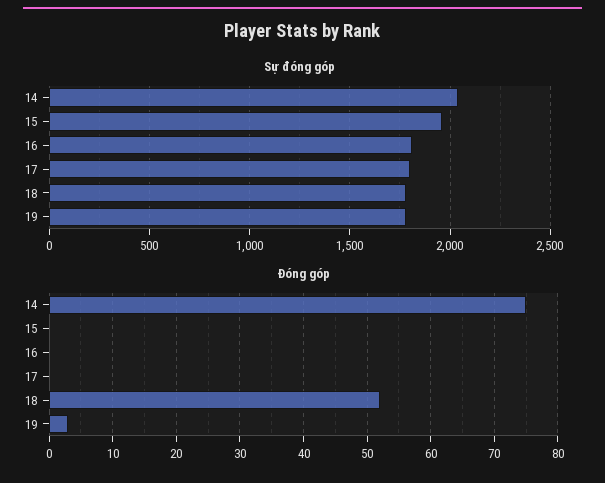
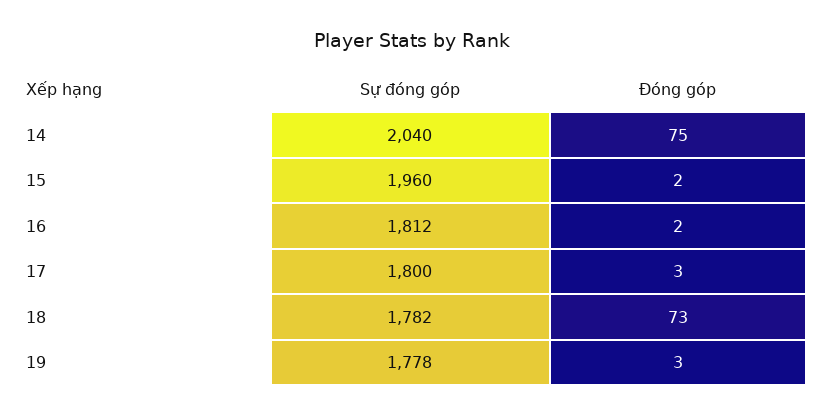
Đóng góp, 15: 0 -> 2
Đóng góp, 16: 0 -> 2
Đóng góp, 17: 0 -> 3
Đóng góp, 18: 52 -> 73

